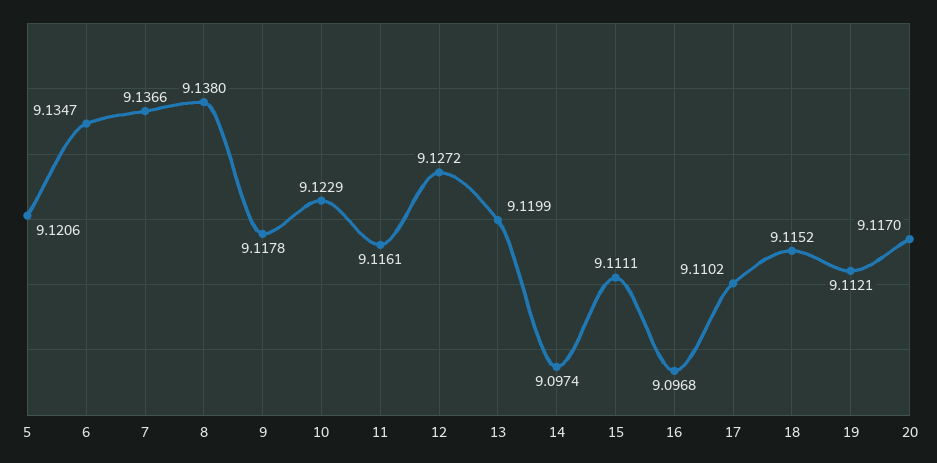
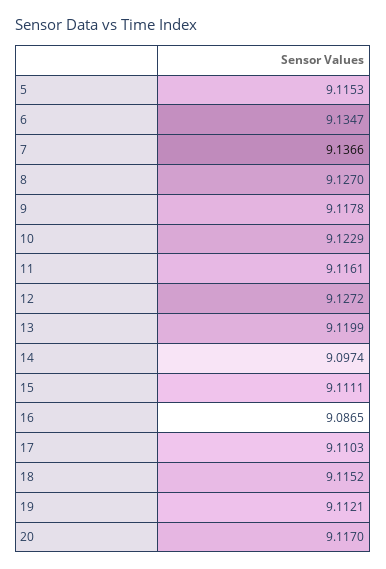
5: 9.1206 -> 9.1153
8: 9.138 -> 9.127
16: 9.0968 -> 9.0865
17: 9.1102 -> 9.1103

